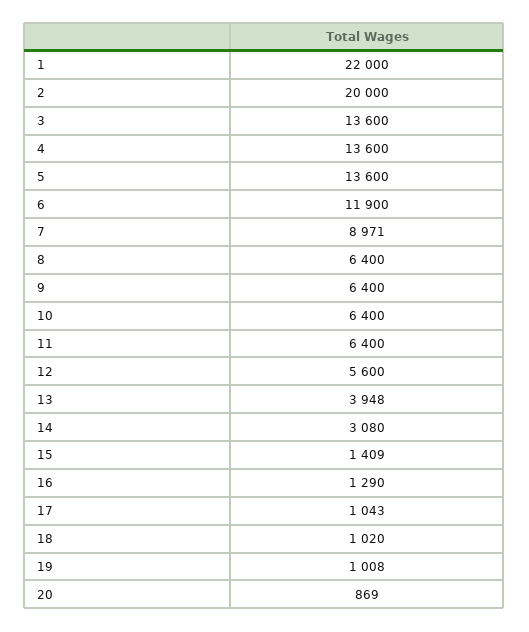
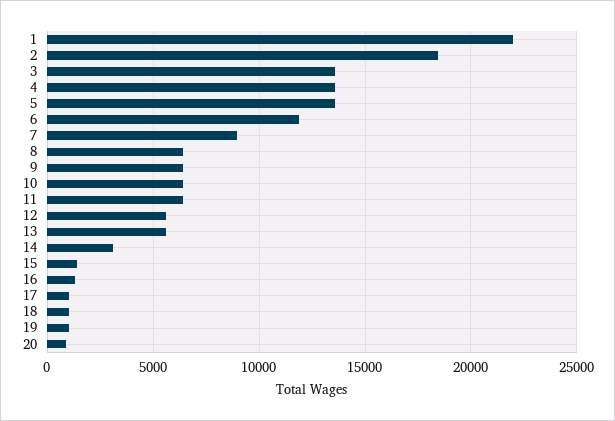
2: 20000 -> 18500
13: 3948 -> 5500

